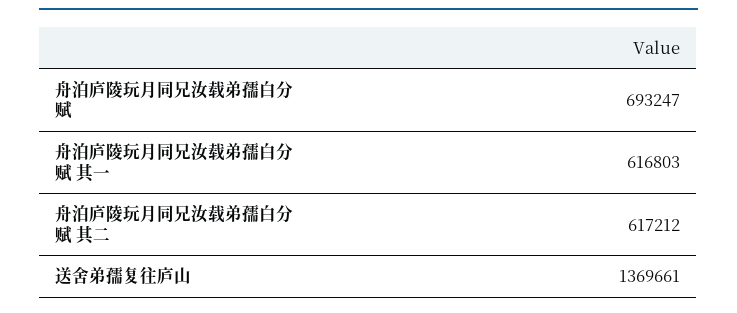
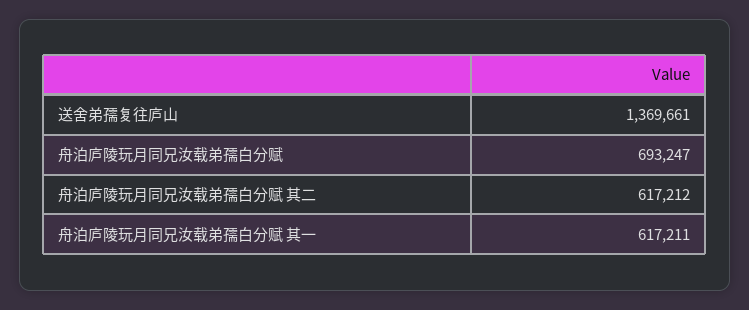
舟泊庐陵玩月同兄汝载弟孺白分赋 其一: 616803 -> 617211

